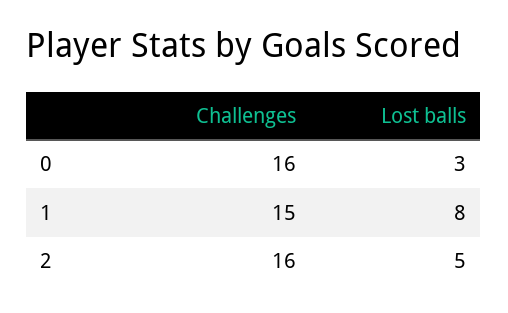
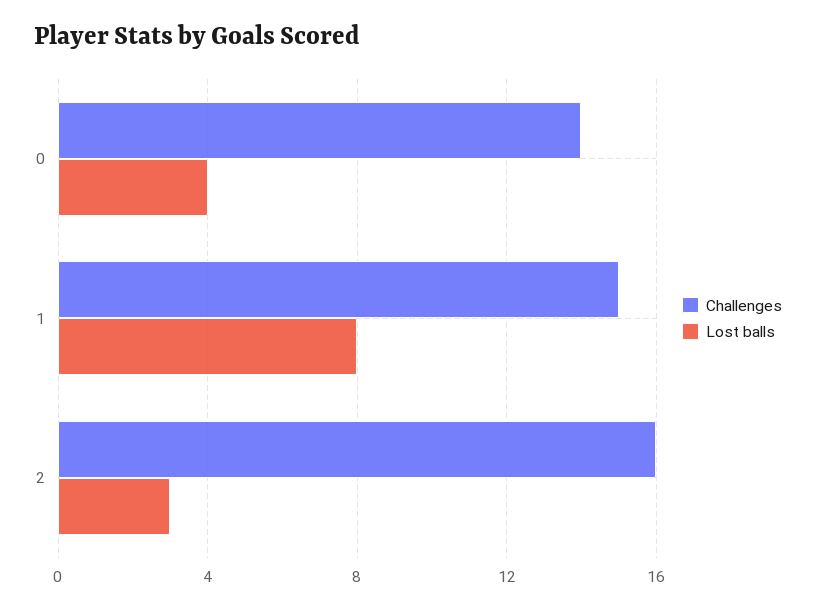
Challenges, 0: 16 -> 14
Lost balls, 0: 3 -> 4
Lost balls, 2: 5 -> 3

